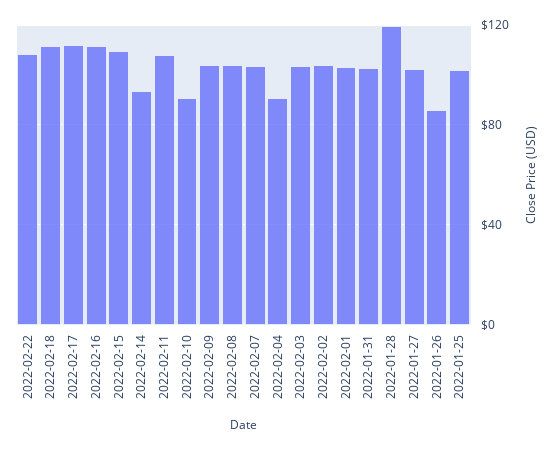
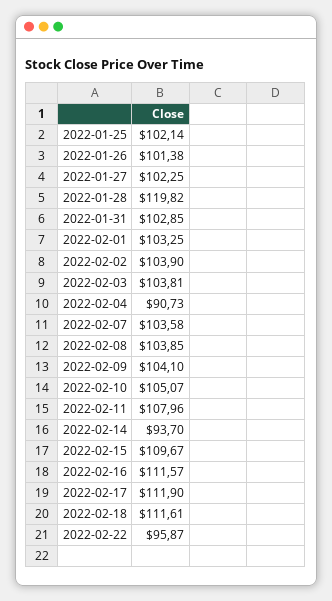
2022-02-22: 110 -> 95.87
2022-02-10: 90 -> 105.07
2022-01-26: 85 -> 101.38

